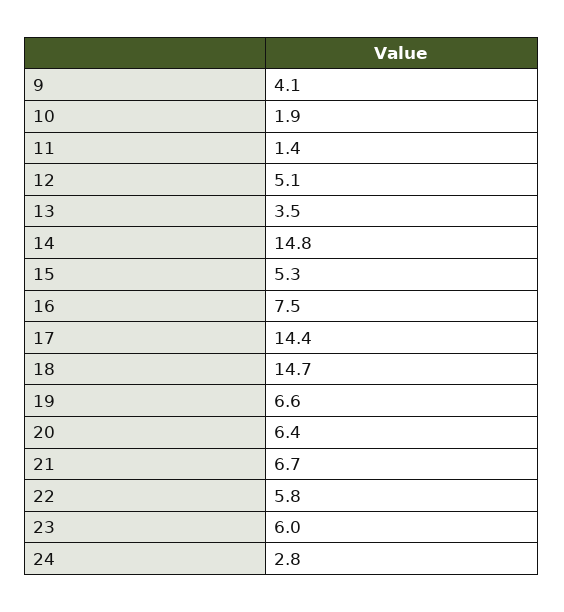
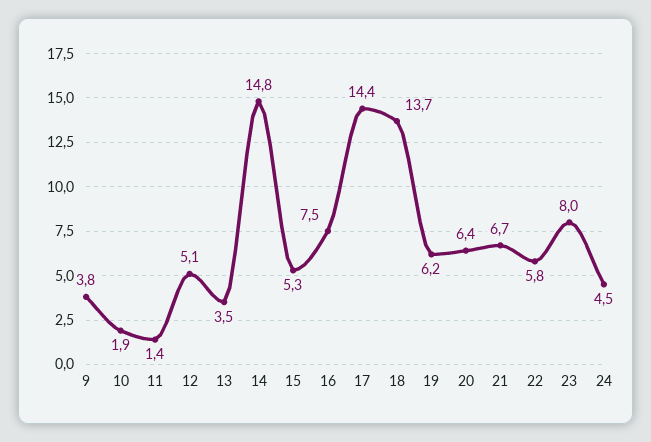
9: 4.1 -> 3.8
18: 14.7 -> 13.7
19: 6.6 -> 6.2
23: 6 -> 8
24: 2.8 -> 4.5

